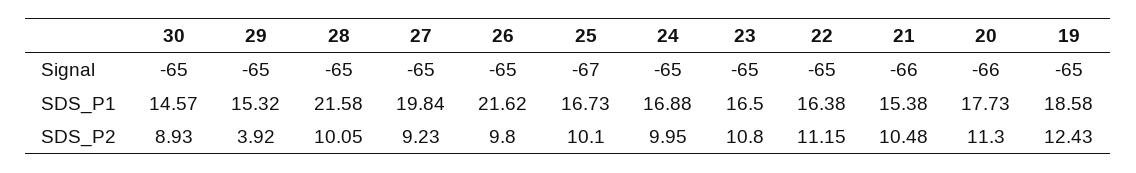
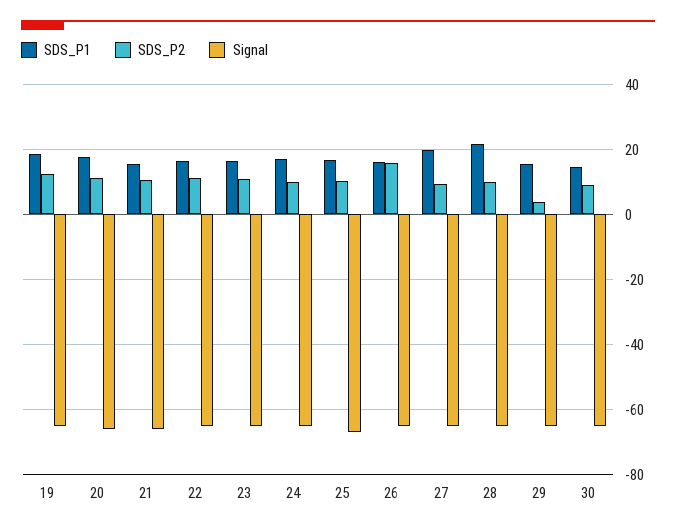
SDS_P1, 26: 21.62 -> 16
SDS_P2, 26: 9.8 -> 16

